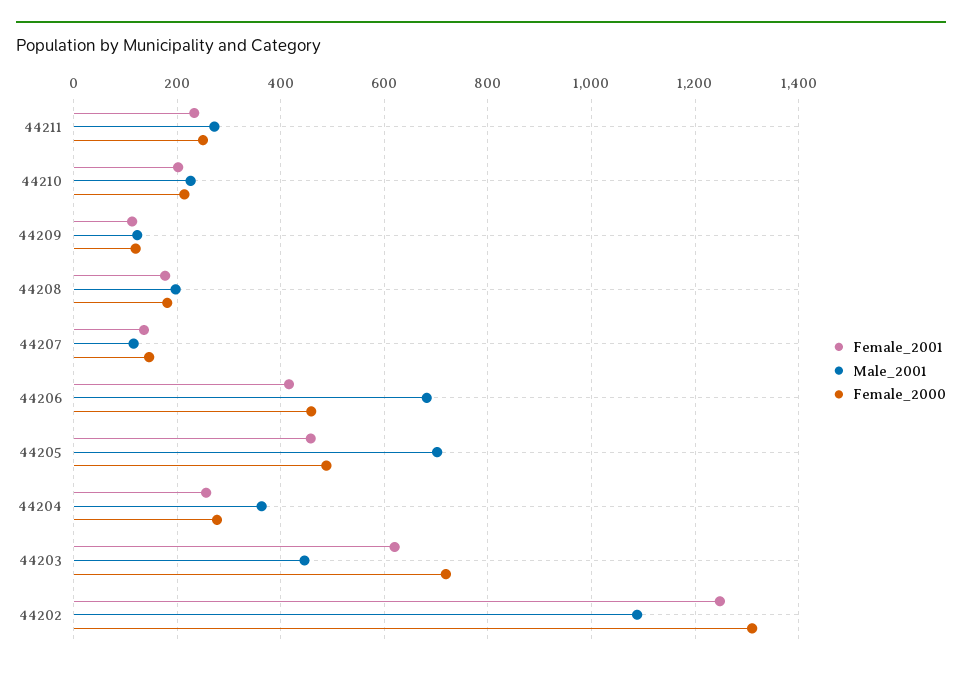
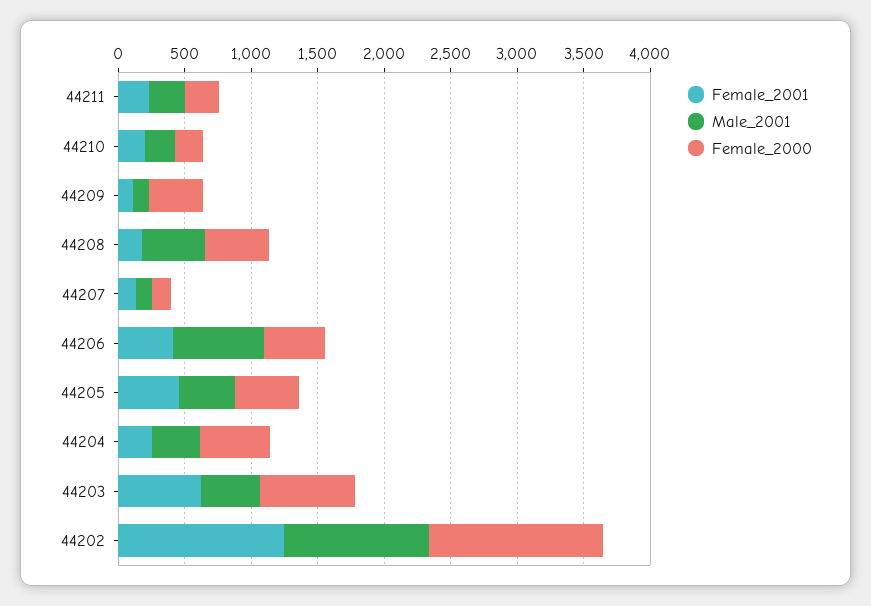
Female_2000, 44209: 120 -> 400
Male_2001, 44208: 200 -> 500
Female_2000, 44208: 180 -> 500
Male_2001, 44205: 700 -> 400
Female_2000, 44204: 280 -> 500

